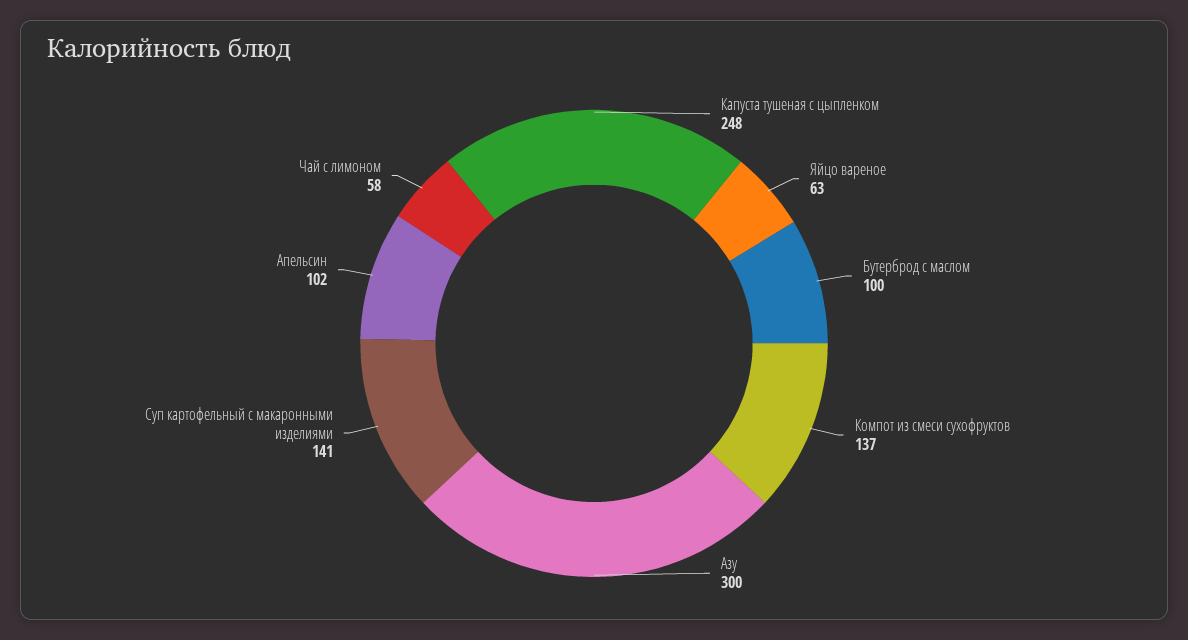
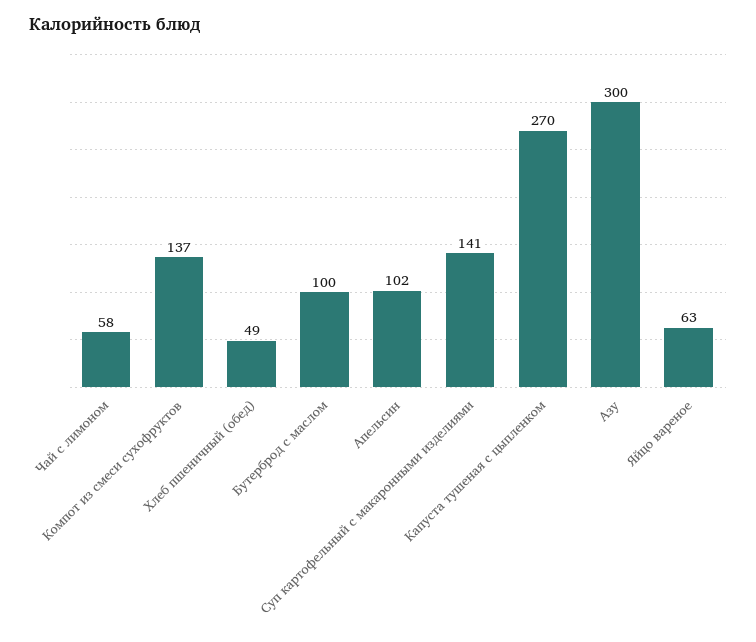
Капуста тушеная с цыпленком: 248 -> 270
Хлеб пшеничный (обед): none -> 49

